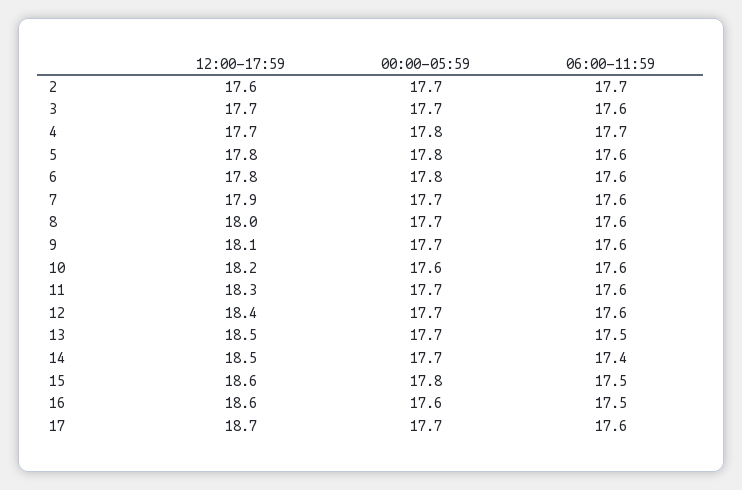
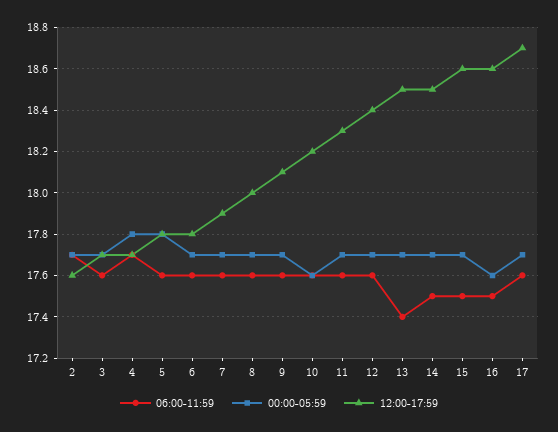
00:00-05:59, 6: 17.8 -> 17.7
06:00-11:59, 13: 17.5 -> 17.4
06:00-11:59, 14: 17.4 -> 17.5
00:00-05:59, 15: 17.8 -> 17.7

